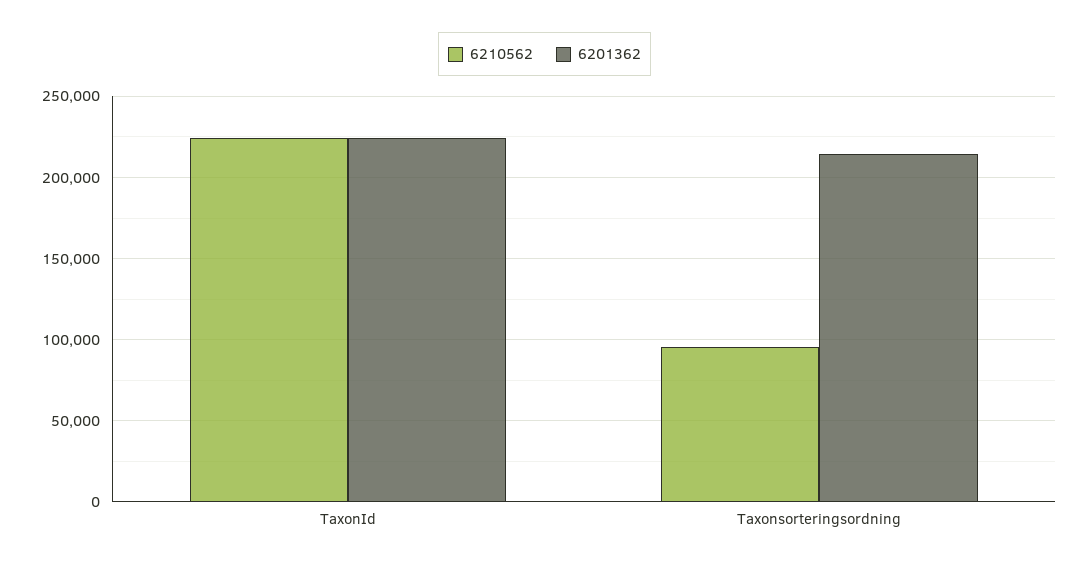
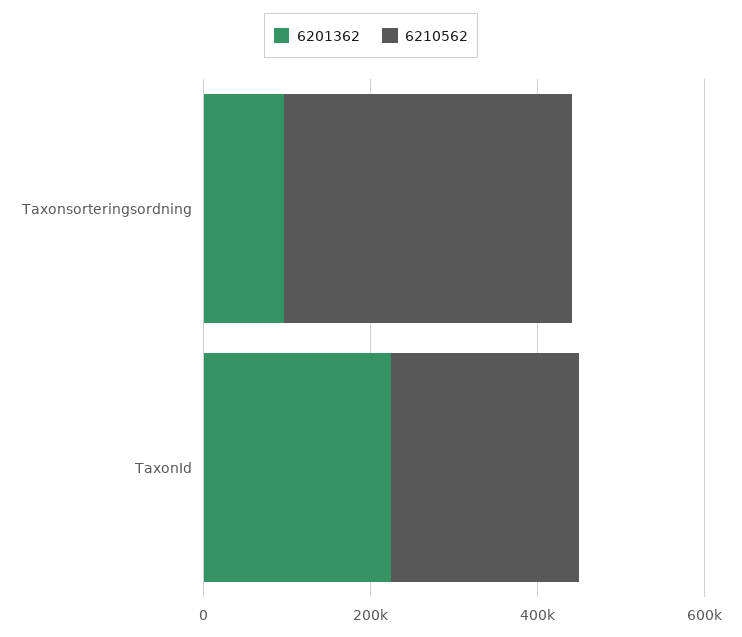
6210562, Taxonsorteringsordning: 95000 -> 350000
6201362, Taxonsorteringsordning: 215000 -> 100000

